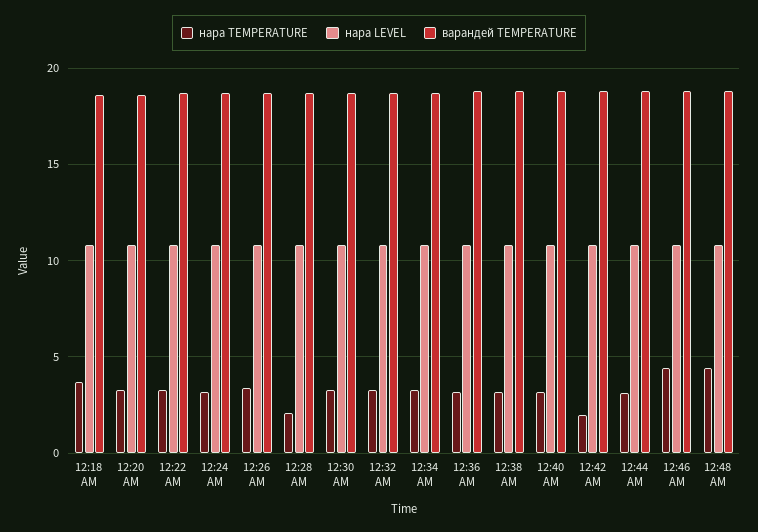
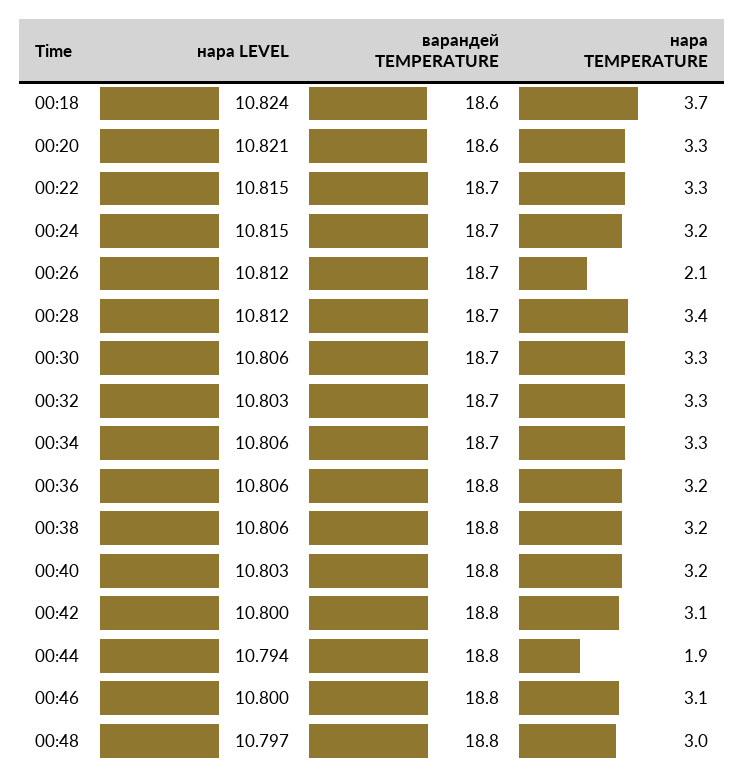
нара TEMPERATURE, 12:26 AM: 3.5 -> 2.1
нара TEMPERATURE, 12:28 AM: 2 -> 3.4
нара TEMPERATURE, 12:42 AM: 2 -> 3.1
нара TEMPERATURE, 12:44 AM: 3 -> 1.9
нара TEMPERATURE, 12:46 AM: 4.5 -> 3.1
нара TEMPERATURE, 12:48 AM: 4.5 -> 3

